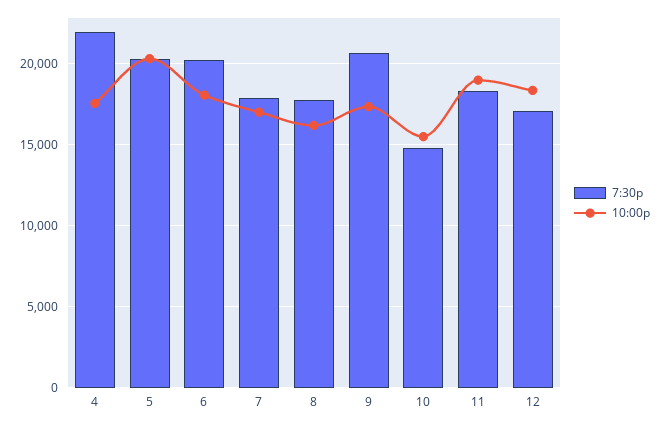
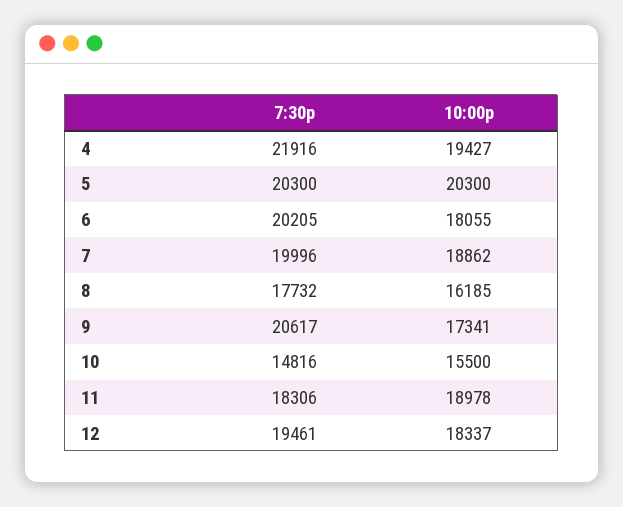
10:00p, 4: 17500 -> 19427
7:30p, 7: 18000 -> 19996
10:00p, 7: 17000 -> 18862
7:30p, 12: 17000 -> 19461

